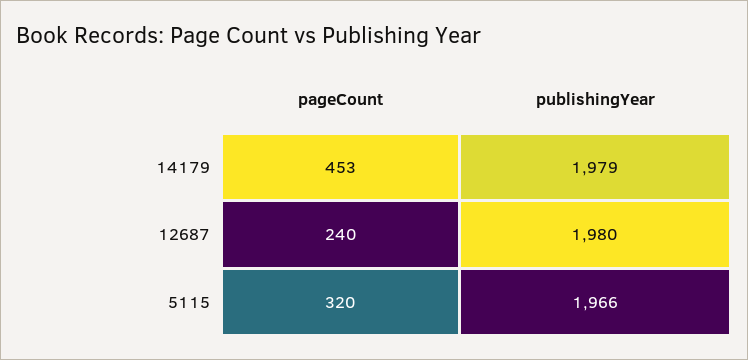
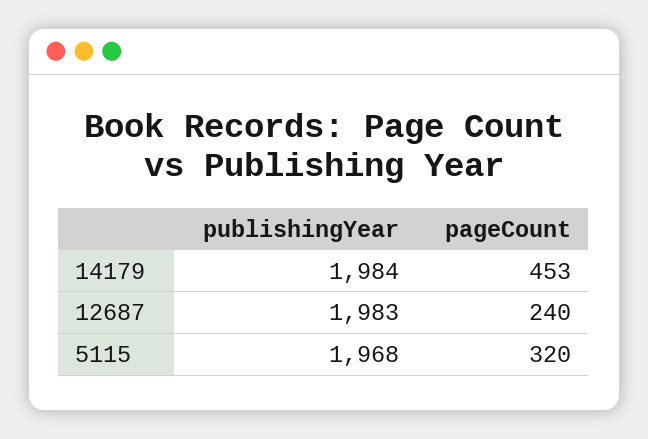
publishingYear, 14179: 1979 -> 1984
publishingYear, 12687: 1980 -> 1983
publishingYear, 5115: 1966 -> 1968

